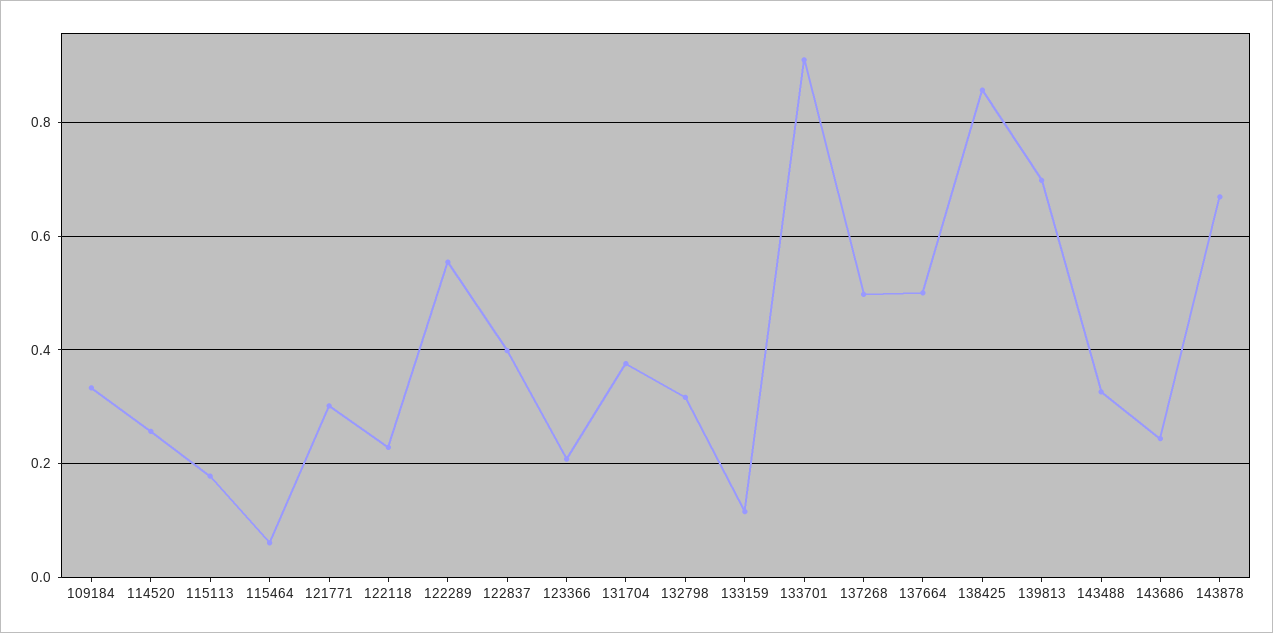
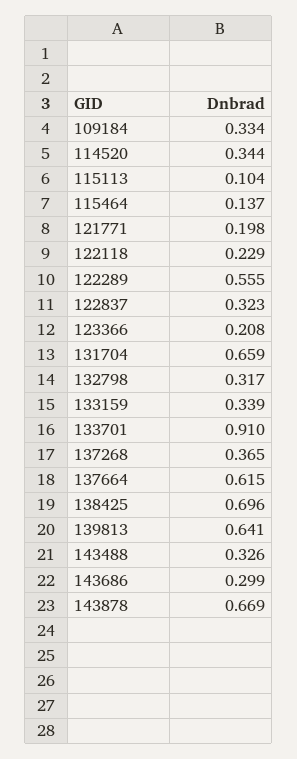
114520: 0.26 -> 0.344
115113: 0.18 -> 0.104
115464: 0.06 -> 0.137
121771: 0.3 -> 0.198
122837: 0.4 -> 0.323
131704: 0.38 -> 0.659
133159: 0.12 -> 0.339
137268: 0.5 -> 0.365
137664: 0.5 -> 0.615
138425: 0.86 -> 0.696
139813: 0.7 -> 0.641
143686: 0.24 -> 0.299

